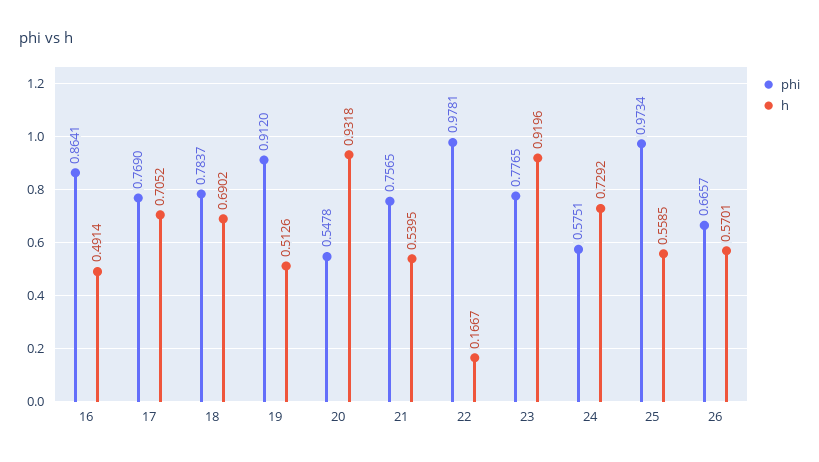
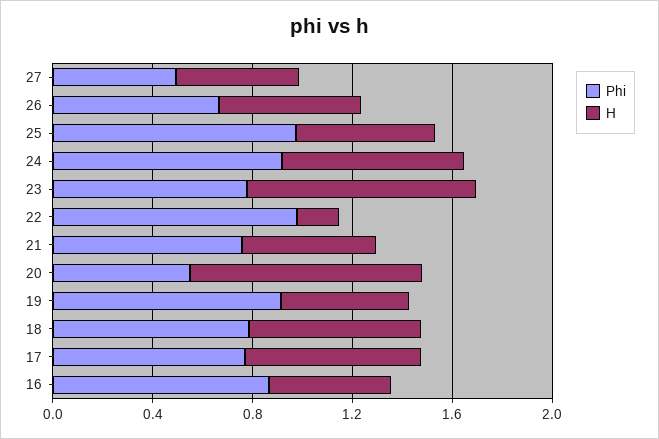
phi, 24: 0.5751 -> 0.9
phi, 27: none -> 0.5
h, 27: none -> 0.5

